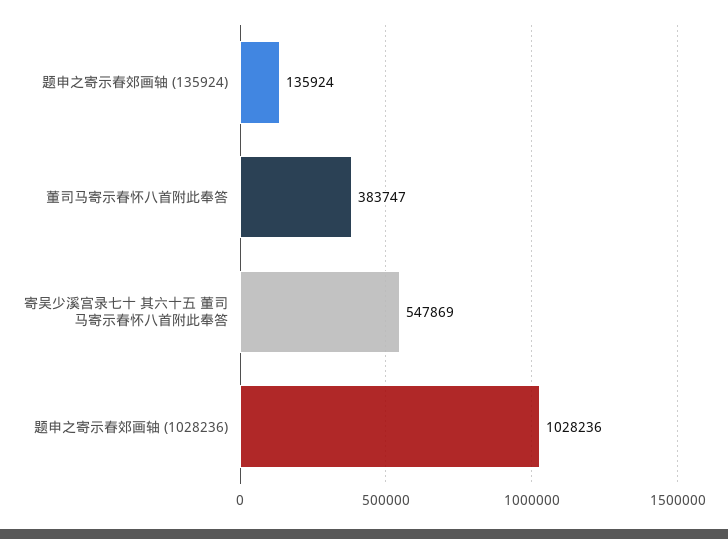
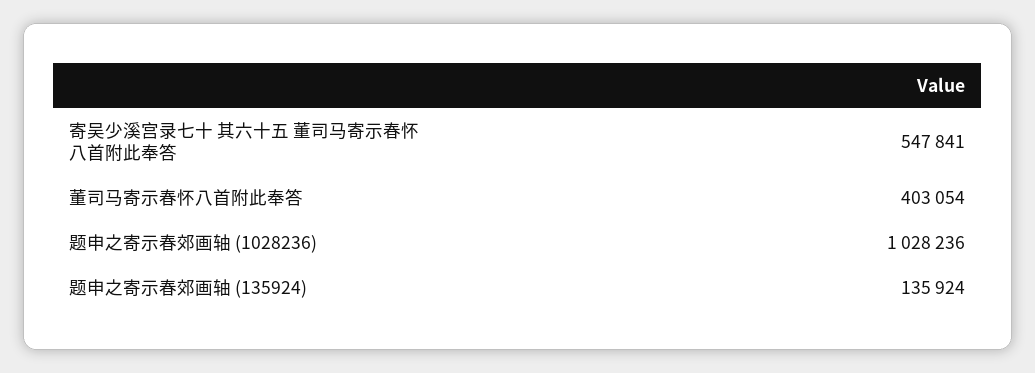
董司马寄示春怀八首附此奉答: 383747 -> 403054
寄吴少溪宫录七十 其六十五 董司马寄示春怀八首附此奉答: 547869 -> 547841

